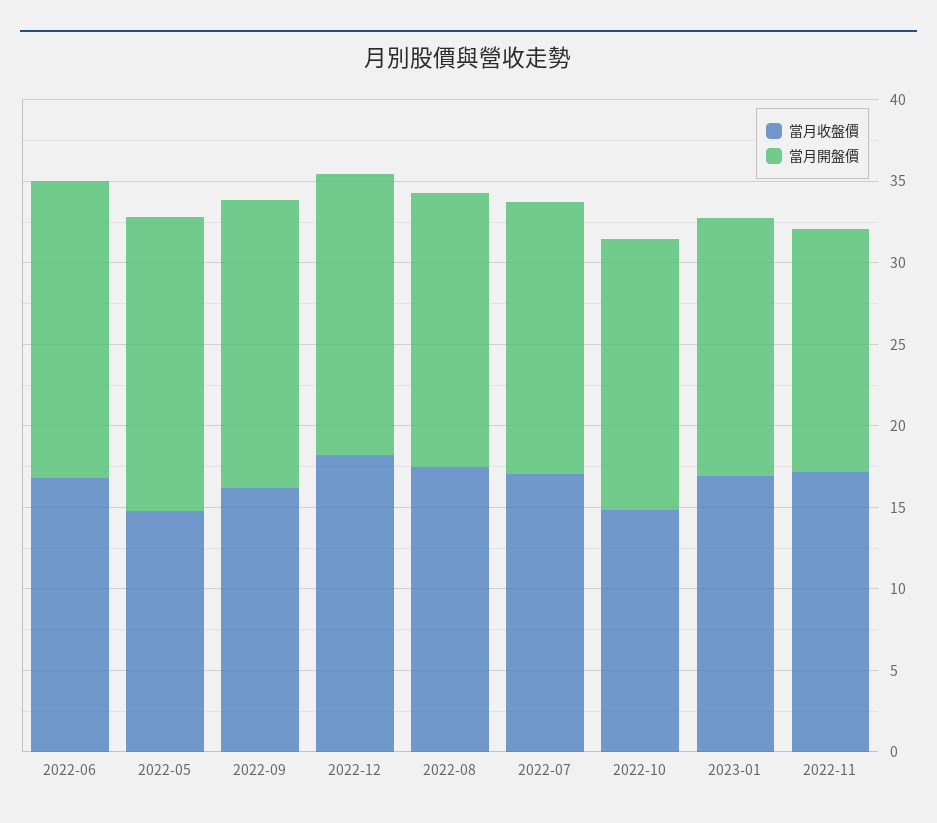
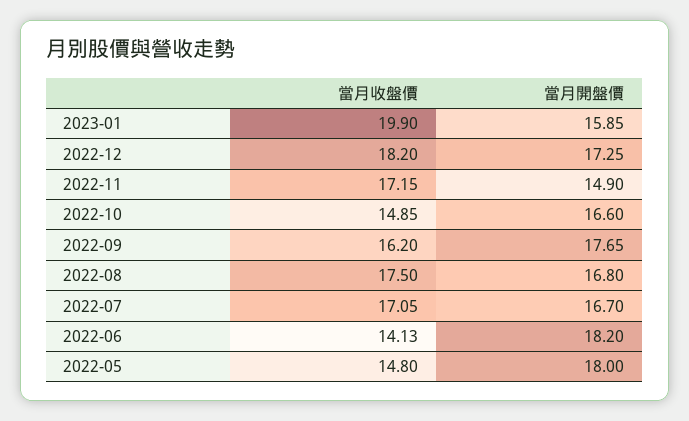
當月收盤價, 2022-06: 17 -> 14.13
當月收盤價, 2023-01: 17 -> 19.9

